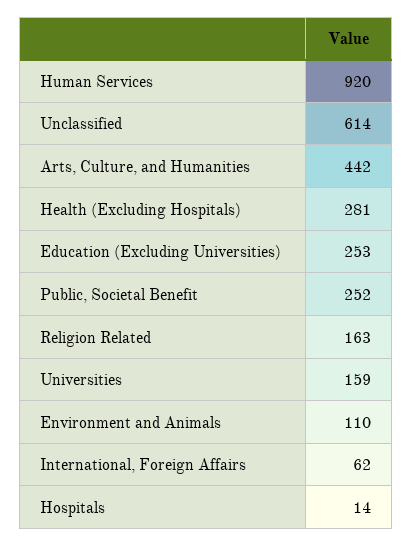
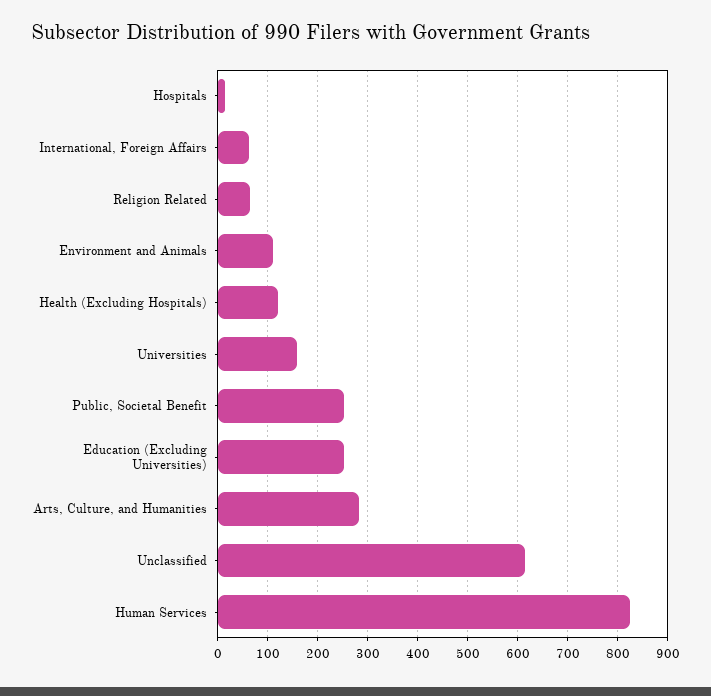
Human Services: 920 -> 820
Arts, Culture, and Humanities: 442 -> 280
Health (Excluding Hospitals): 281 -> 120
Religion Related: 163 -> 60

